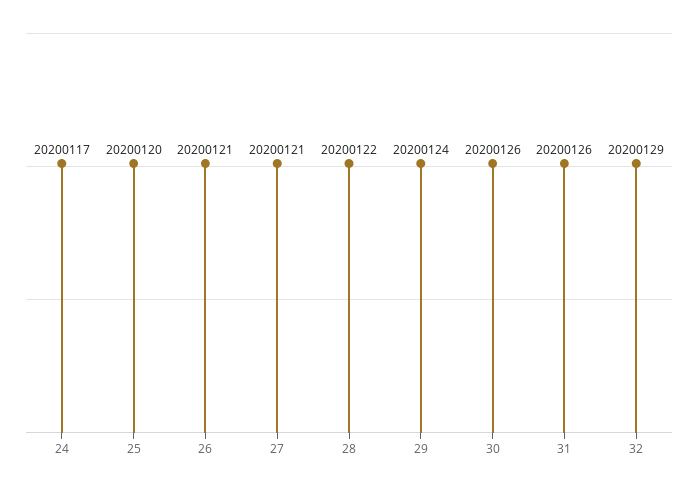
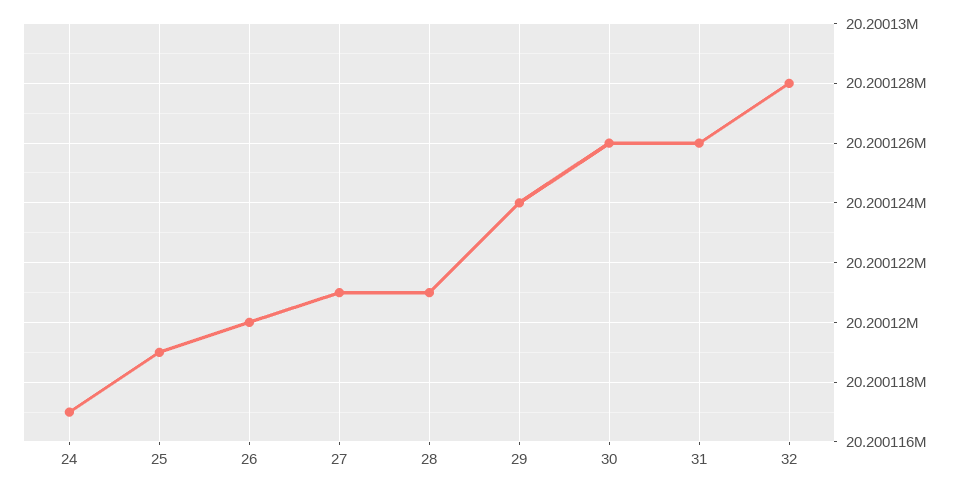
25: 20200120 -> 20200119
26: 20200121 -> 20200120
28: 20200122 -> 20200121
32: 20200129 -> 20200128

